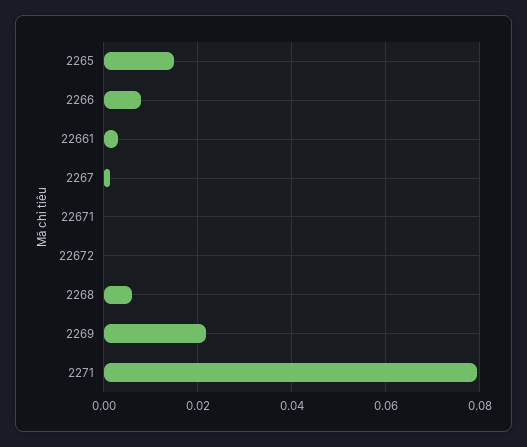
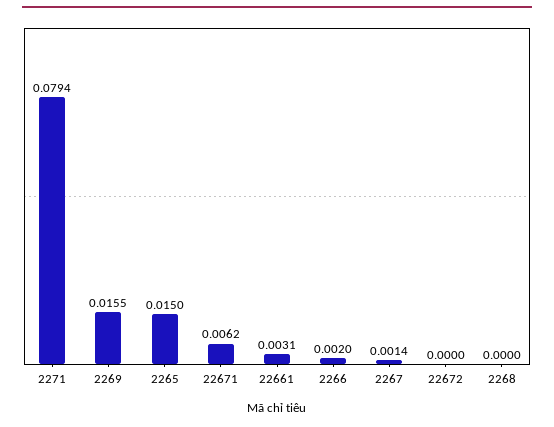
2266: 0.008 -> 0.002
22671: 0 -> 0.0062
2268: 0.006 -> 0
2269: 0.022 -> 0.0155

